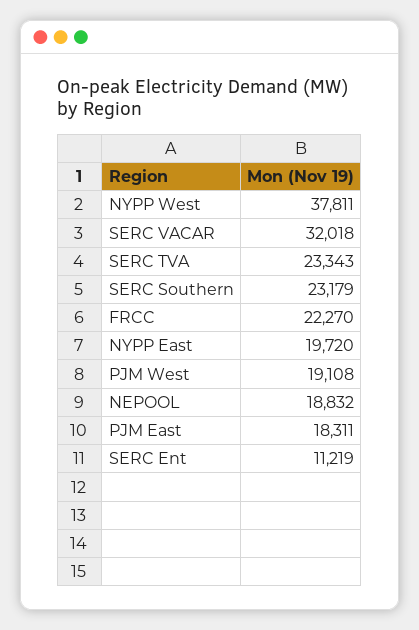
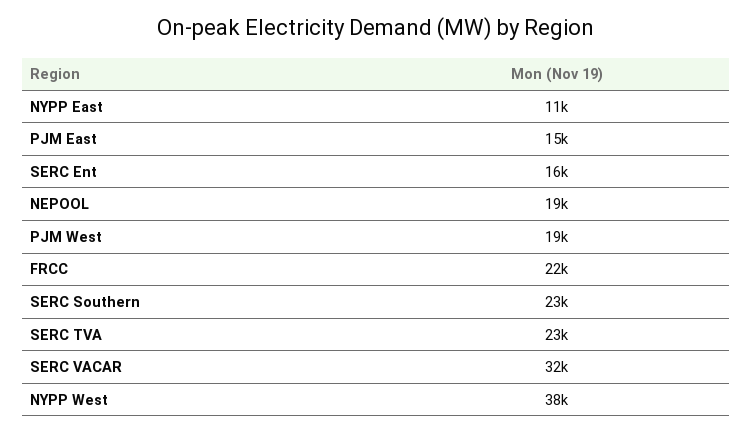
NYPP East: 19720 -> 11000
PJM East: 18311 -> 15000
SERC Ent: 11219 -> 16000

